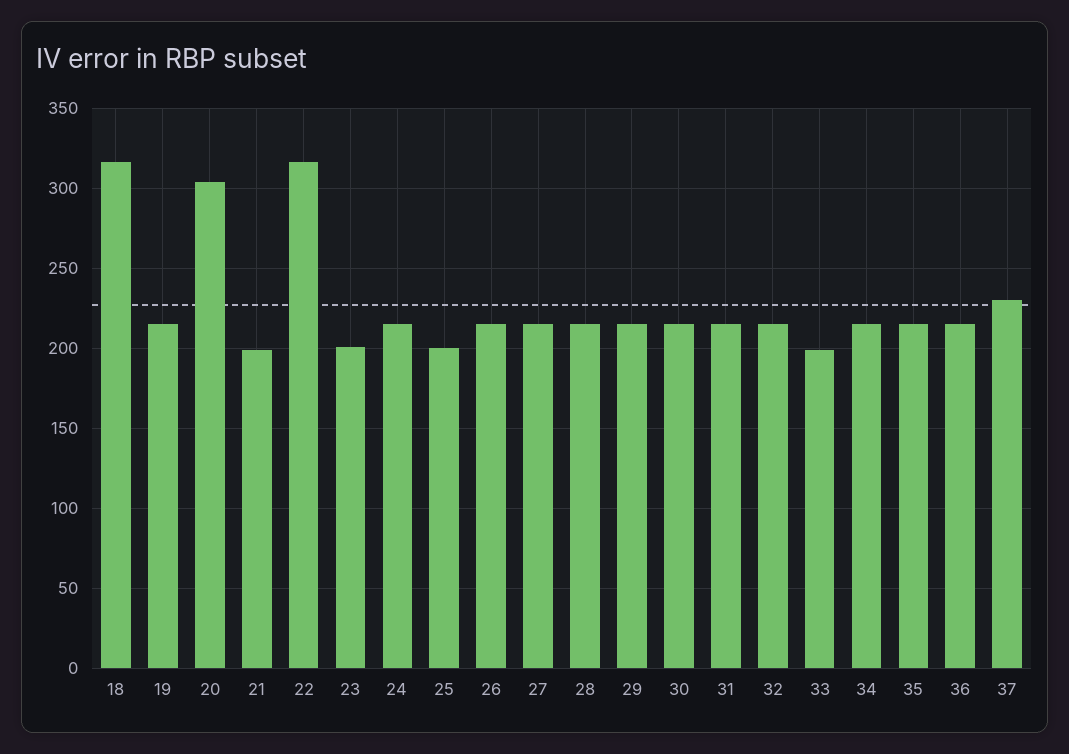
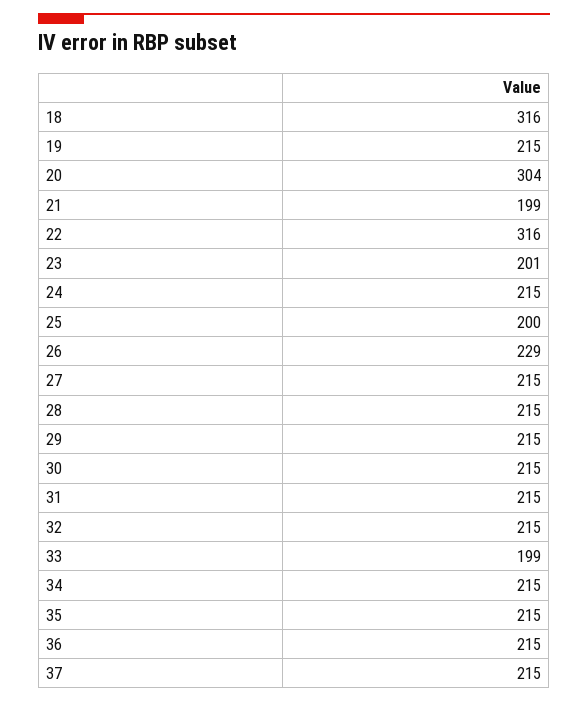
26: 215 -> 229
37: 230 -> 215

